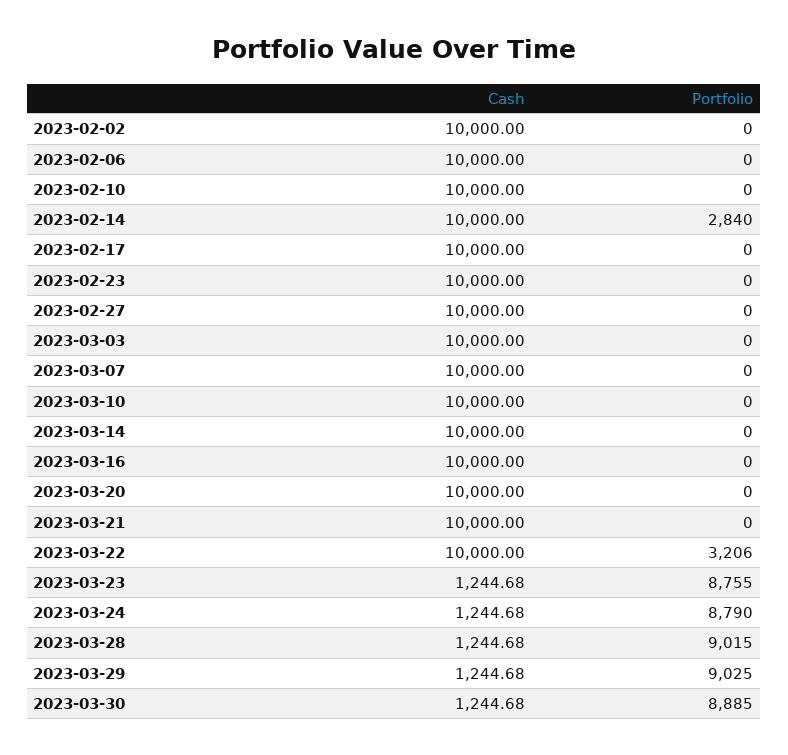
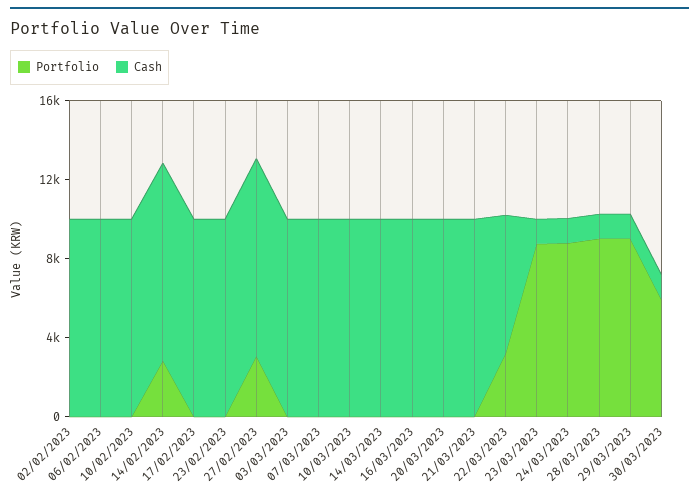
Portfolio, 2023-02-27: 0 -> 3000
Cash, 2023-03-22: 10000 -> 7000
Portfolio, 2023-03-30: 8885 -> 6000

